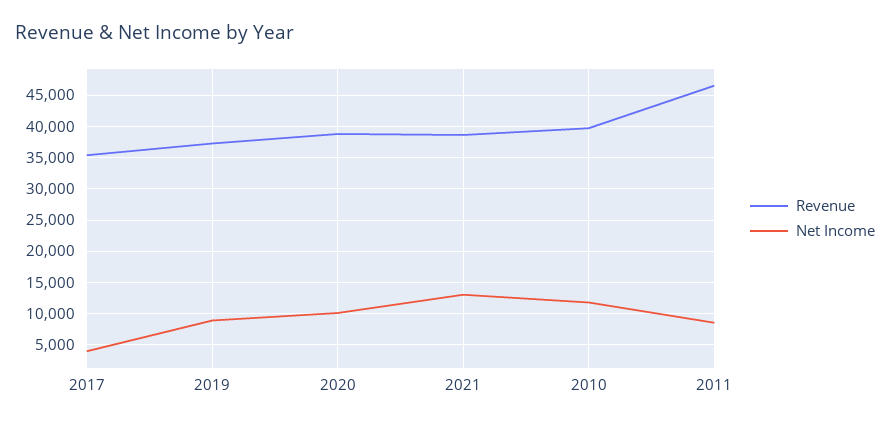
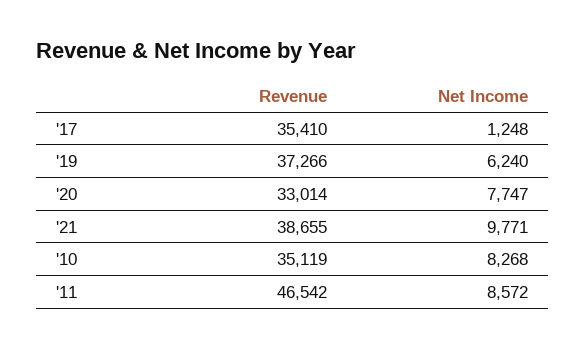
Net Income, 2017: 4000 -> 1248
Net Income, 2019: 9000 -> 6240
Revenue, 2020: 39000 -> 33014
Net Income, 2020: 10000 -> 7747
Net Income, 2021: 13000 -> 9771
Revenue, 2010: 40000 -> 35119
Net Income, 2010: 12000 -> 8268

